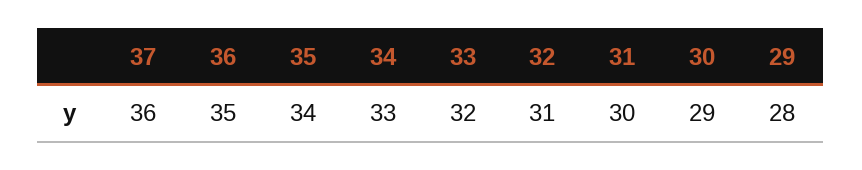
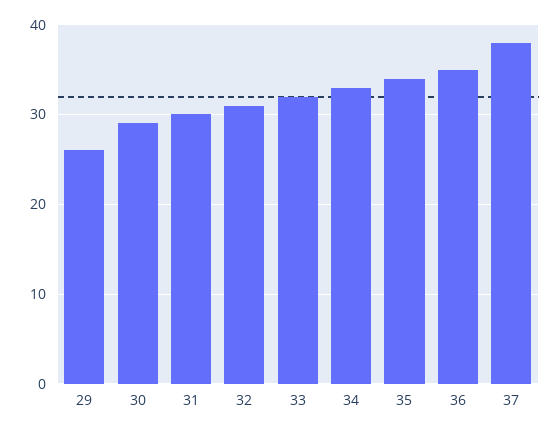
37: 36 -> 38
29: 28 -> 26

